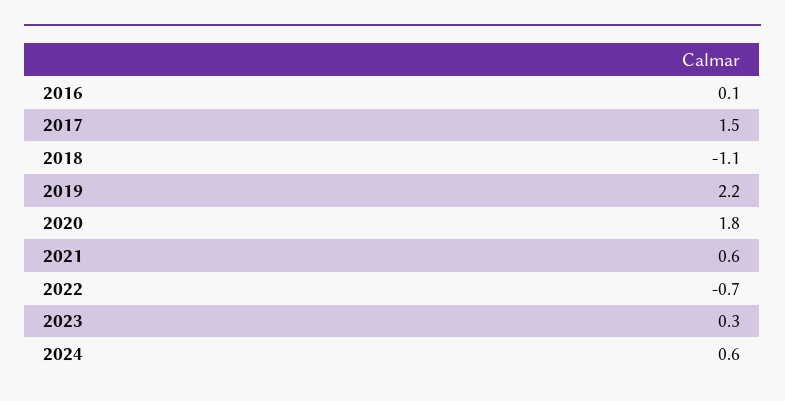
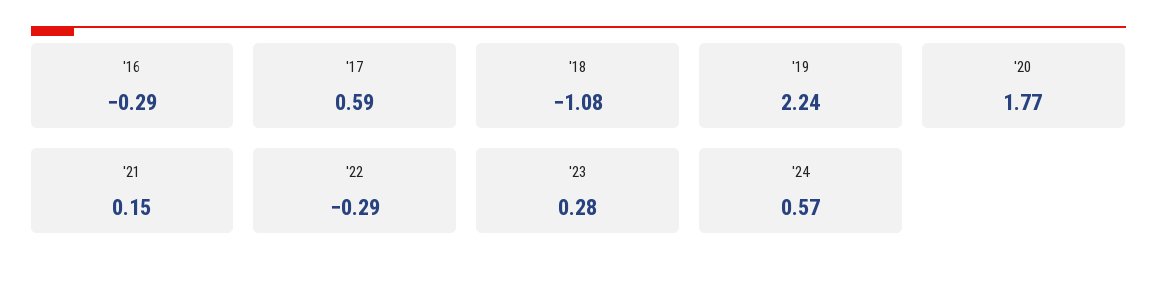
2016: 0.1 -> -0.29
2017: 1.5 -> 0.59
2021: 0.6 -> 0.15
2022: -0.7 -> -0.29

